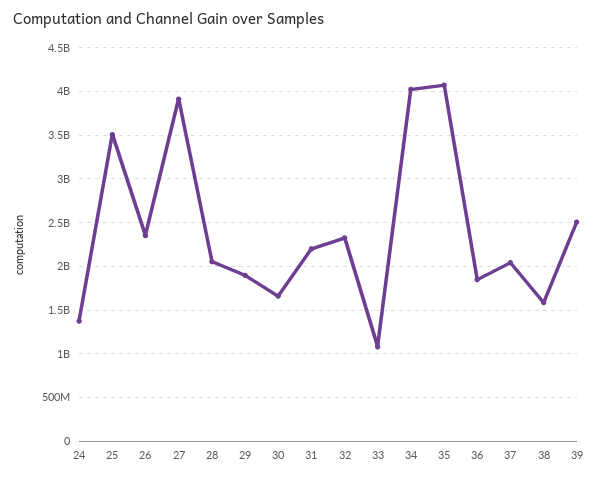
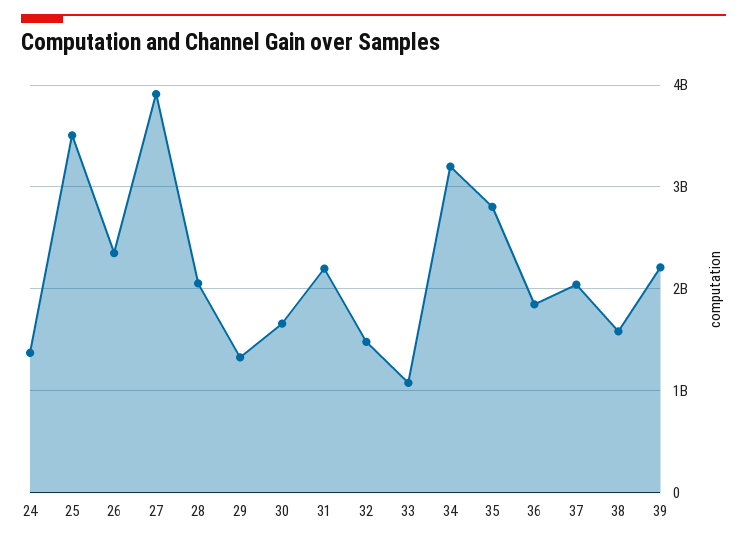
29: 1900000000 -> 1300000000
32: 2300000000 -> 1500000000
34: 4000000000 -> 3200000000
35: 4100000000 -> 2800000000
39: 2500000000 -> 2200000000

